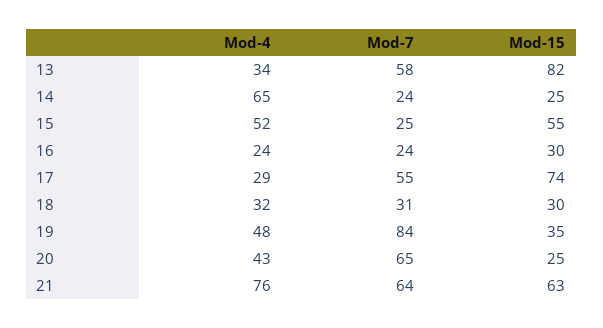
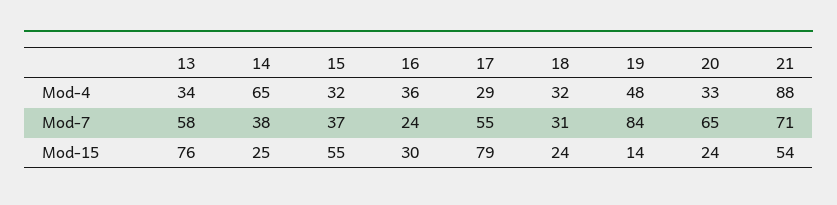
Mod-15, 13: 82 -> 76
Mod-7, 14: 24 -> 38
Mod-4, 15: 52 -> 32
Mod-7, 15: 25 -> 37
Mod-4, 16: 24 -> 36
Mod-15, 17: 74 -> 79
Mod-15, 18: 30 -> 24
Mod-15, 19: 35 -> 14
Mod-4, 20: 43 -> 33
Mod-15, 20: 25 -> 24
Mod-4, 21: 76 -> 88
Mod-7, 21: 64 -> 71
Mod-15, 21: 63 -> 54

